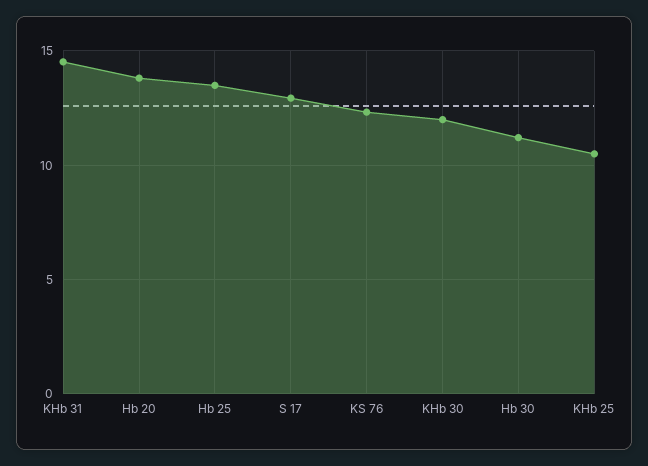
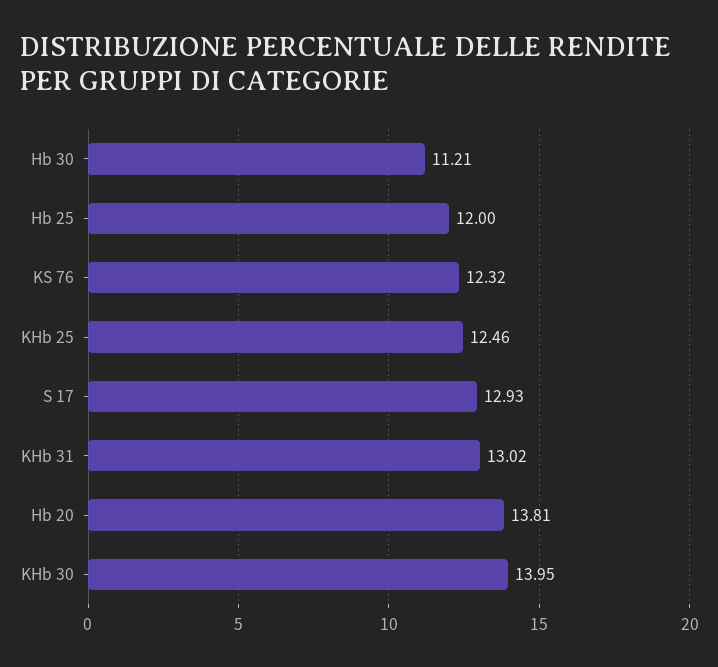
KHb 31: 14.5 -> 13.02
Hb 25: 13.5 -> 12
KHb 30: 12 -> 13.95
KHb 25: 10.5 -> 12.46

